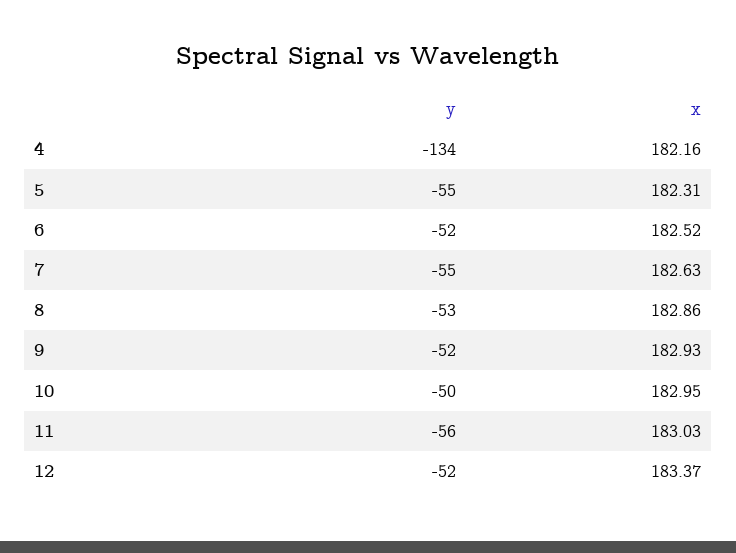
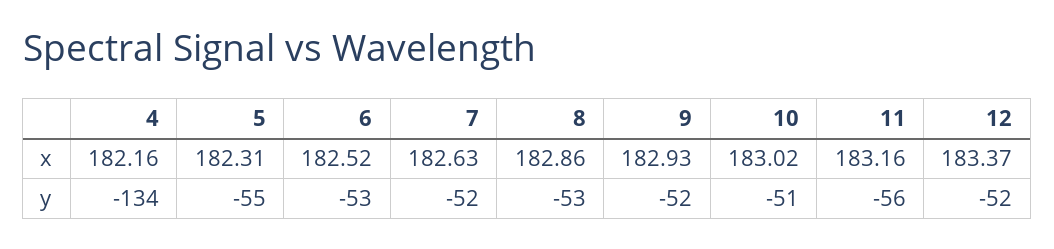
y, 6: -52 -> -53
y, 7: -55 -> -52
y, 10: -50 -> -51
x, 10: 182.95 -> 183.02
x, 11: 183.03 -> 183.16

